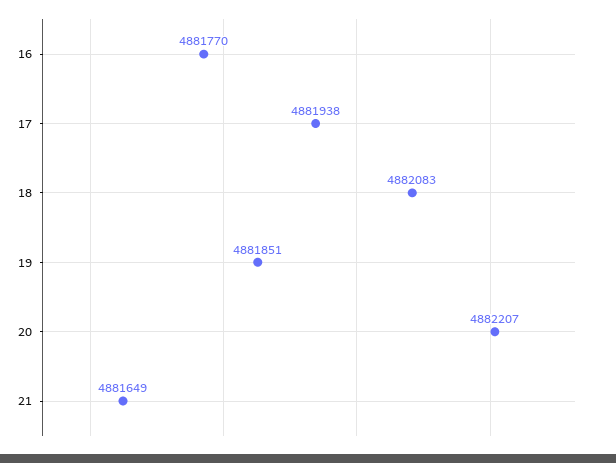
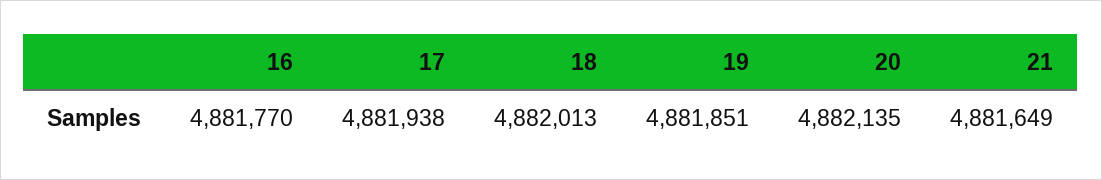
18: 4882083 -> 4882013
20: 4882207 -> 4882135

